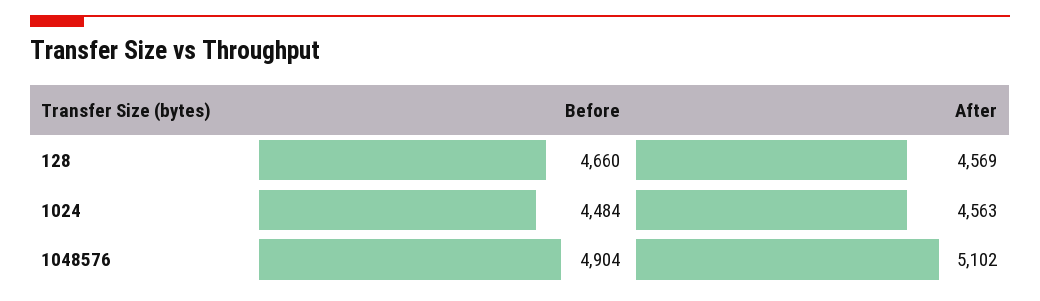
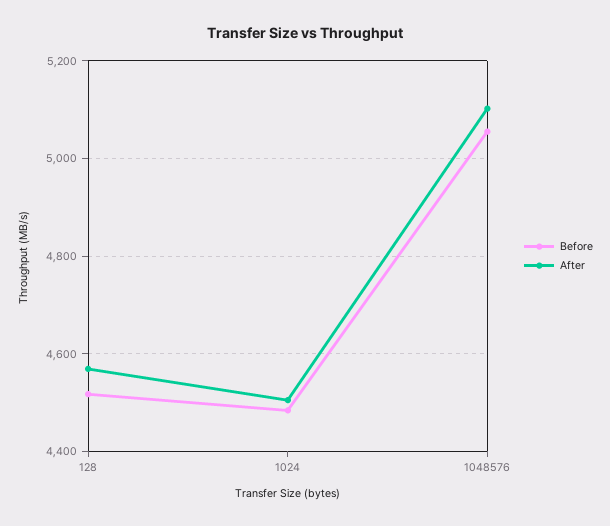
Before, 128: 4660 -> 4520
After, 1024: 4563 -> 4500
Before, 1048576: 4904 -> 5060

